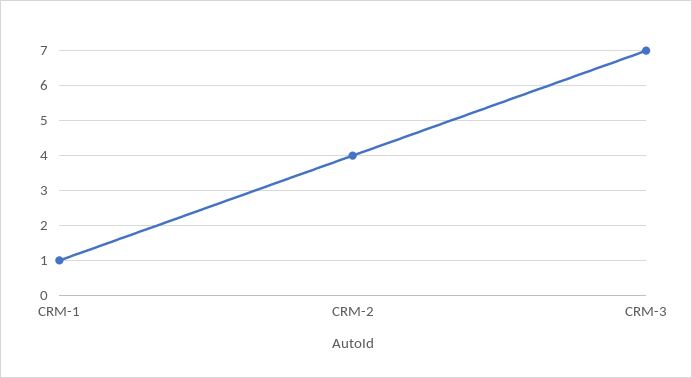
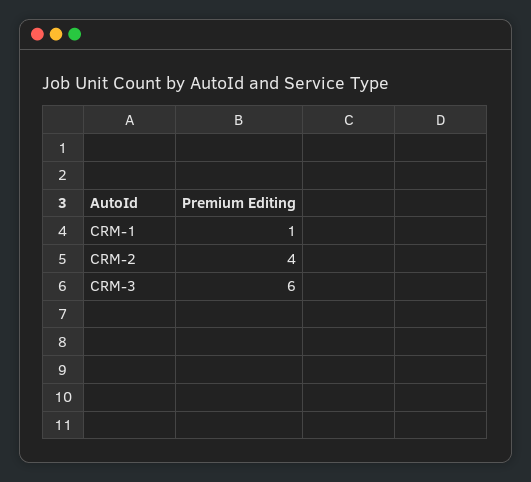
CRM-3: 7 -> 6

